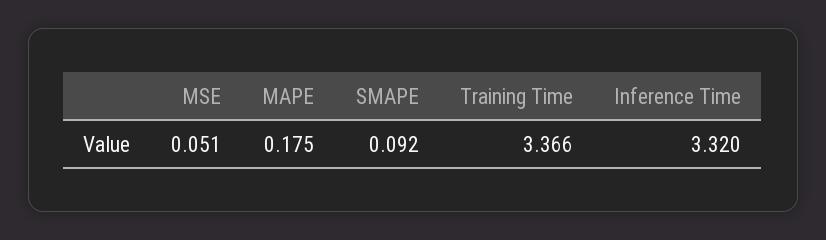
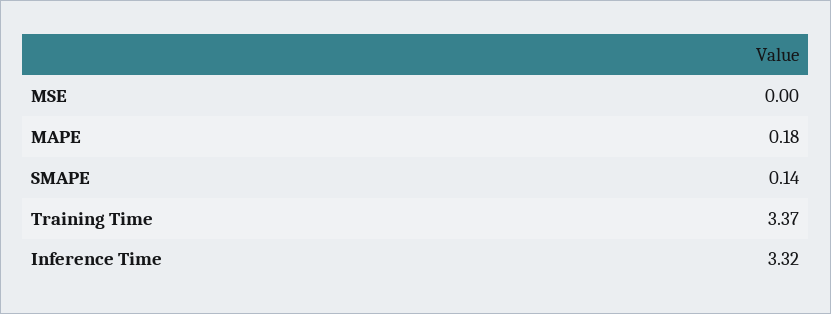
MSE: 0.051 -> 0
SMAPE: 0.092 -> 0.14

